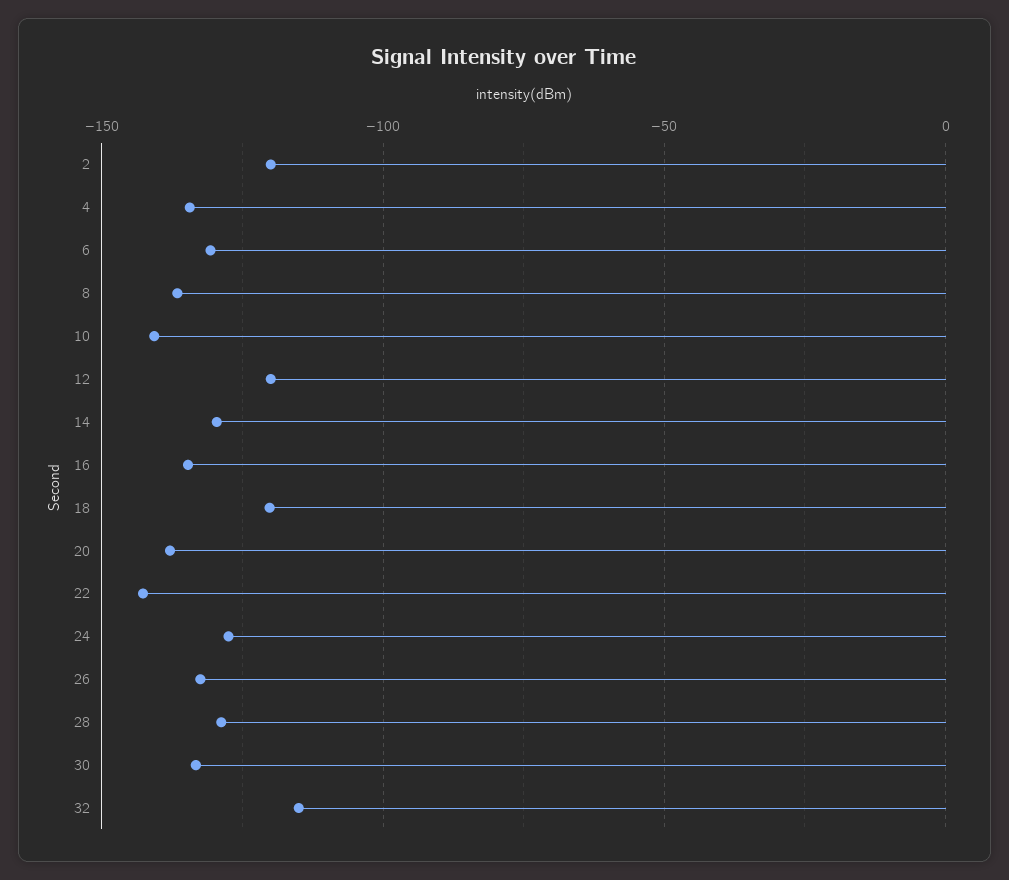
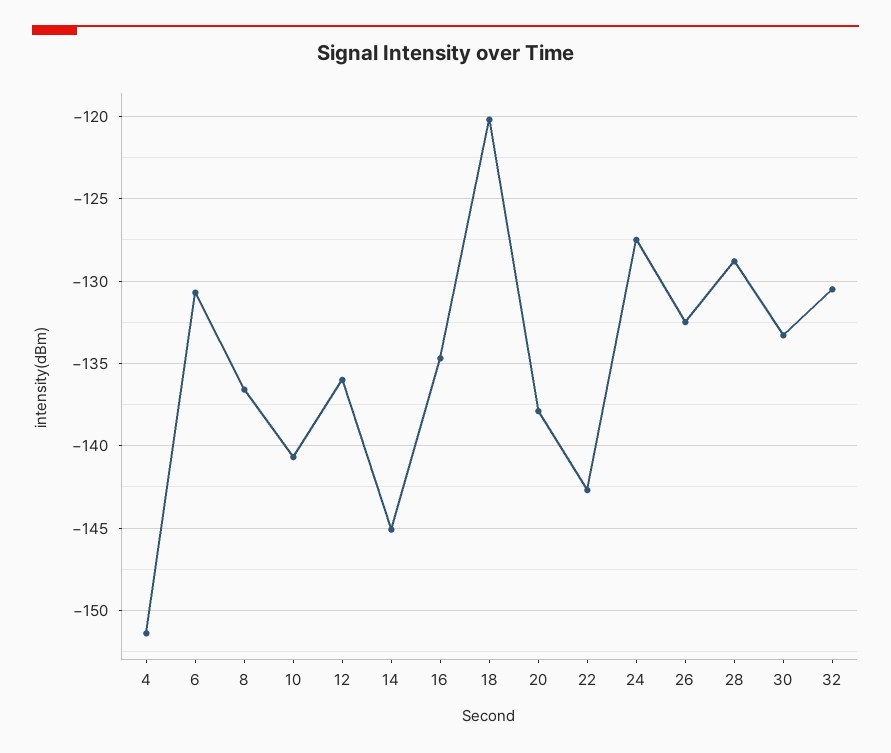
2: -120 -> none
4: -135 -> -151.5
12: -120 -> -136
14: -130 -> -145
32: -115 -> -130.5

